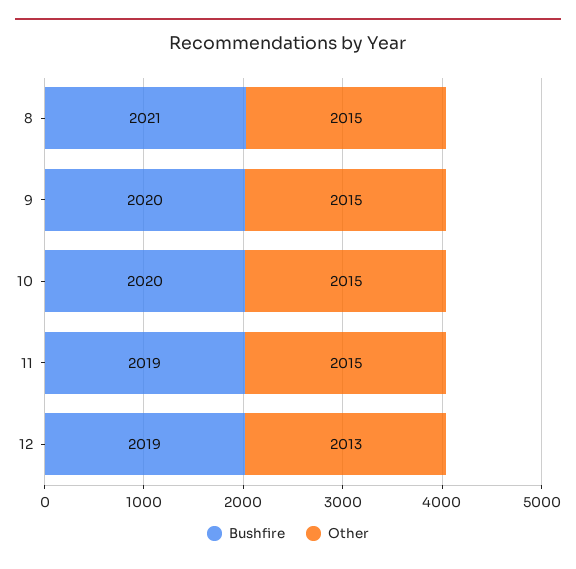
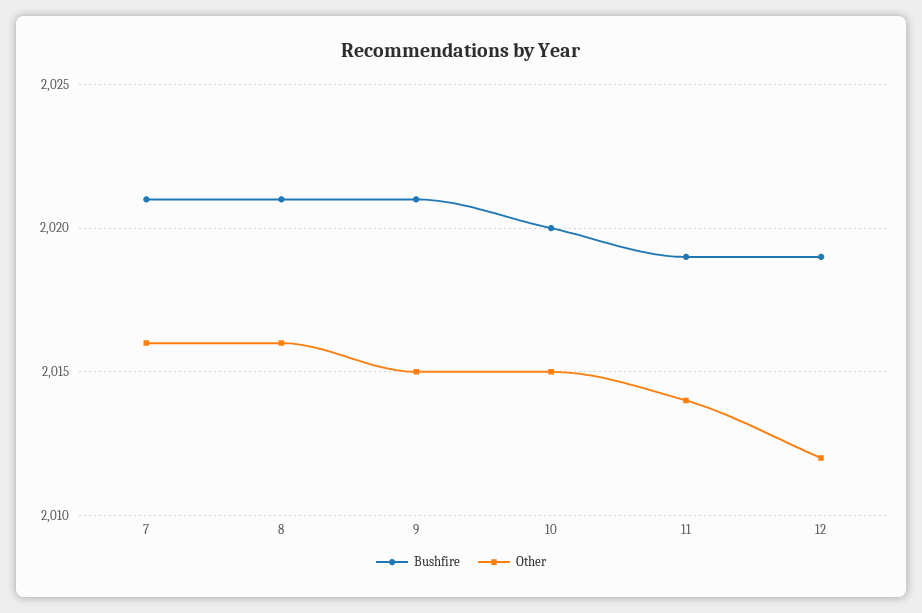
Other, 8: 2015 -> 2016
Bushfire, 9: 2020 -> 2021
Other, 11: 2015 -> 2014
Other, 12: 2013 -> 2012
Bushfire, 7: none -> 2021
Other, 7: none -> 2016

